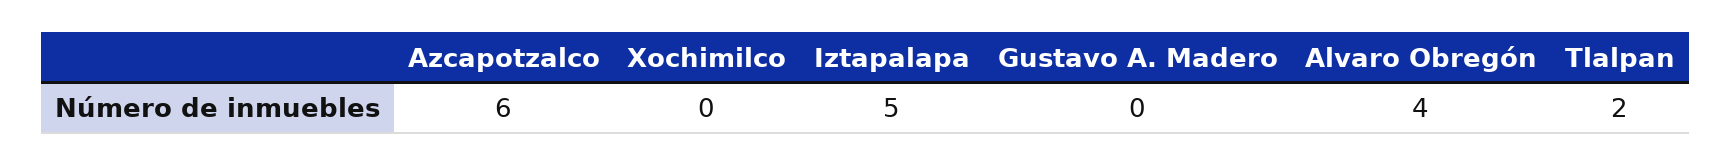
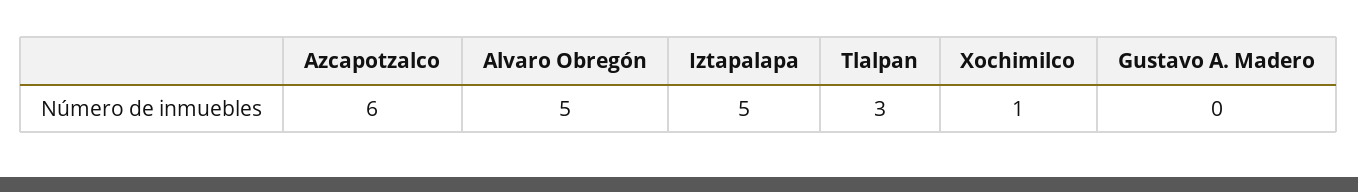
Xochimilco: 0 -> 1
Alvaro Obregón: 4 -> 5
Tlalpan: 2 -> 3

